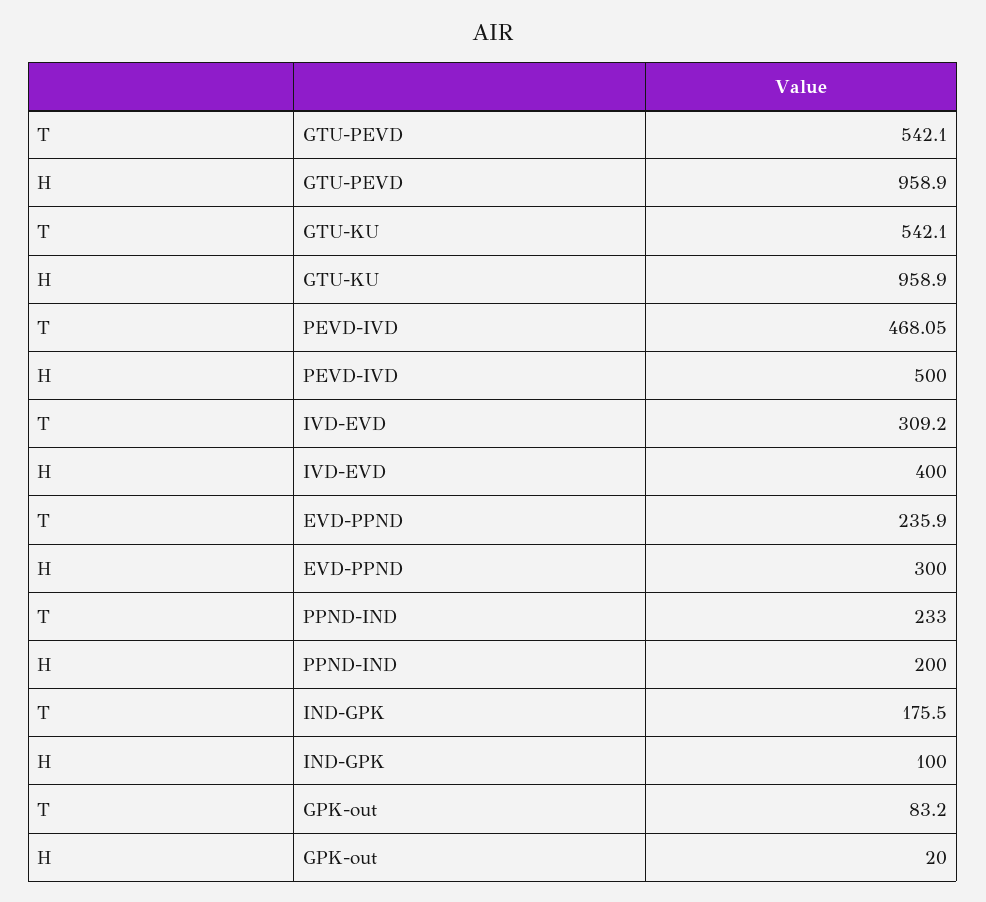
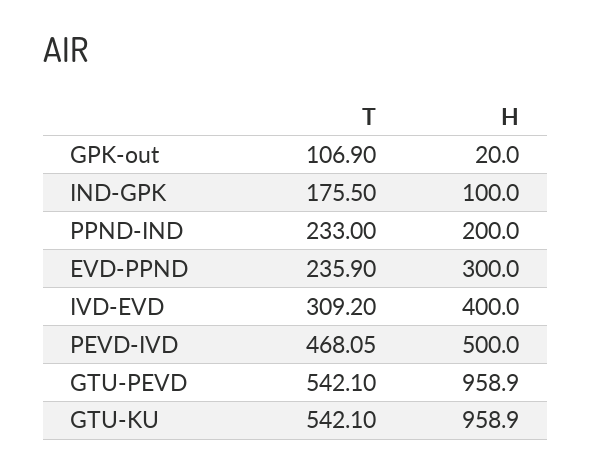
T, GPK-out: 83.2 -> 106.9

